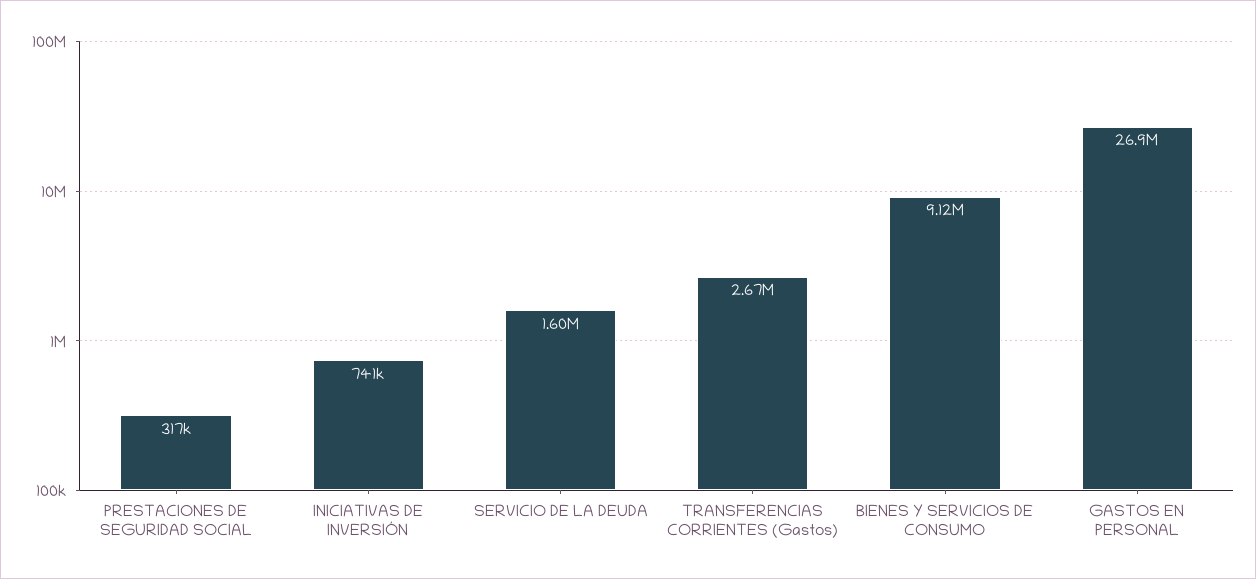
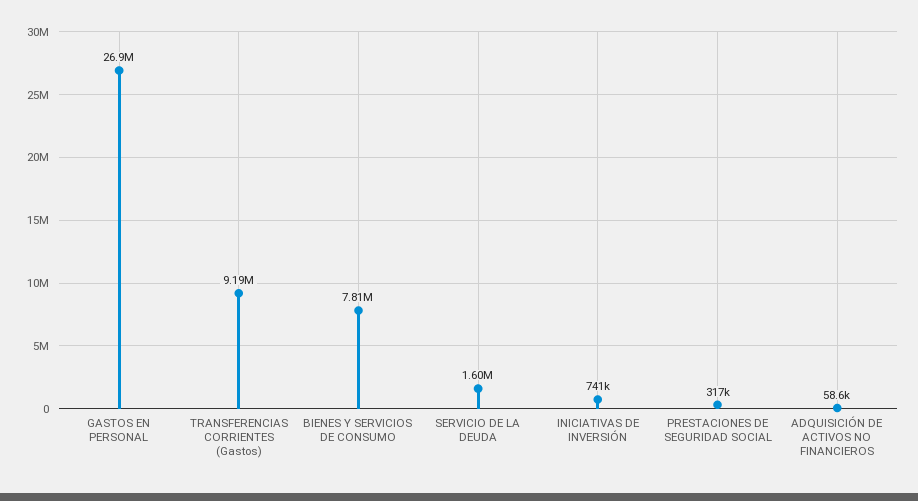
TRANSFERENCIAS CORRIENTES (Gastos): 2670000 -> 9190000
BIENES Y SERVICIOS DE CONSUMO: 9120000 -> 7810000
ADQUISICIÓN DE ACTIVOS NO FINANCIEROS: none -> 58600

